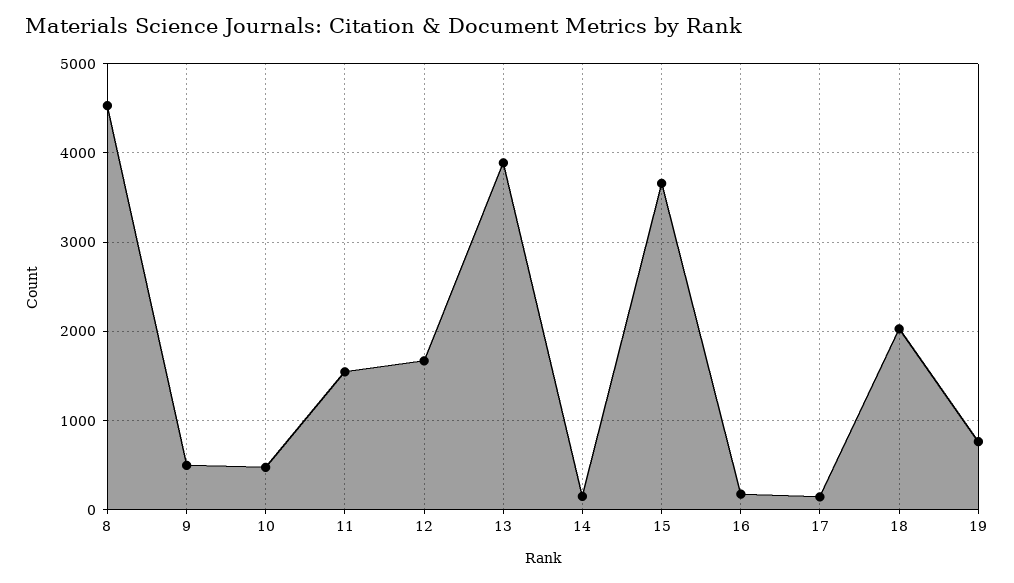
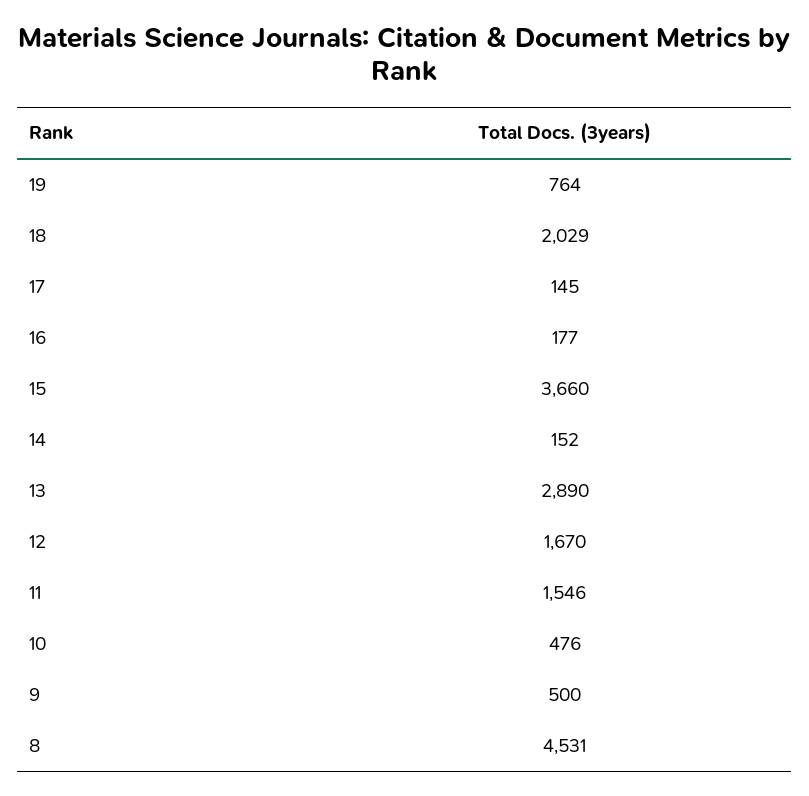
13: 3900 -> 2890

